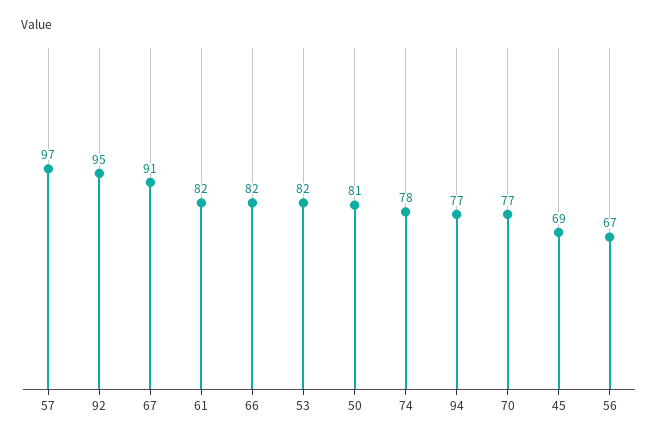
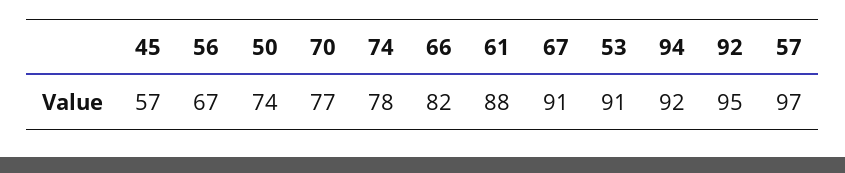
61: 82 -> 88
53: 82 -> 91
50: 81 -> 74
94: 77 -> 92
45: 69 -> 57

